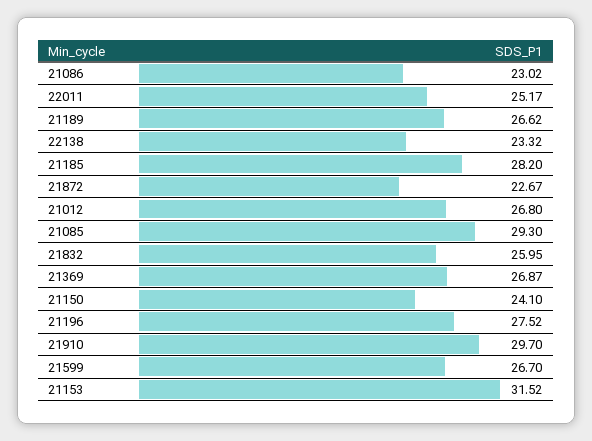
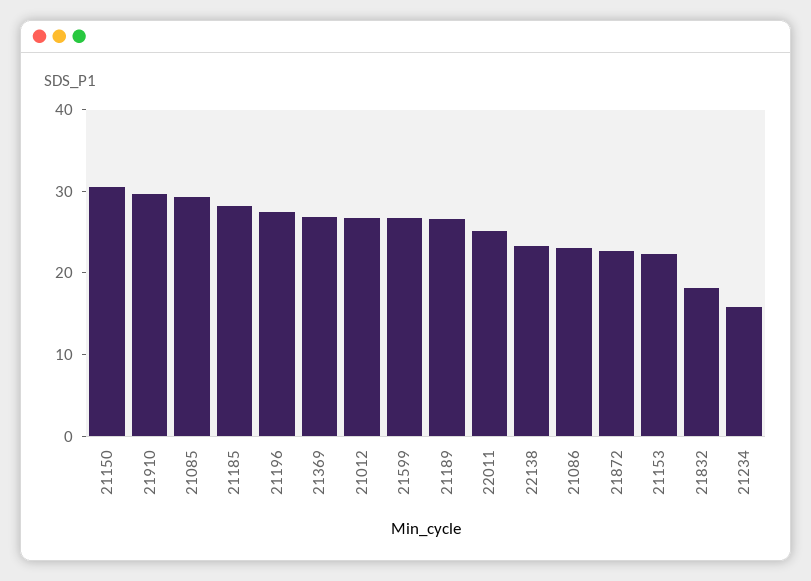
21832: 25.95 -> 18
21150: 24.1 -> 30
21153: 31.52 -> 22
21234: none -> 16

